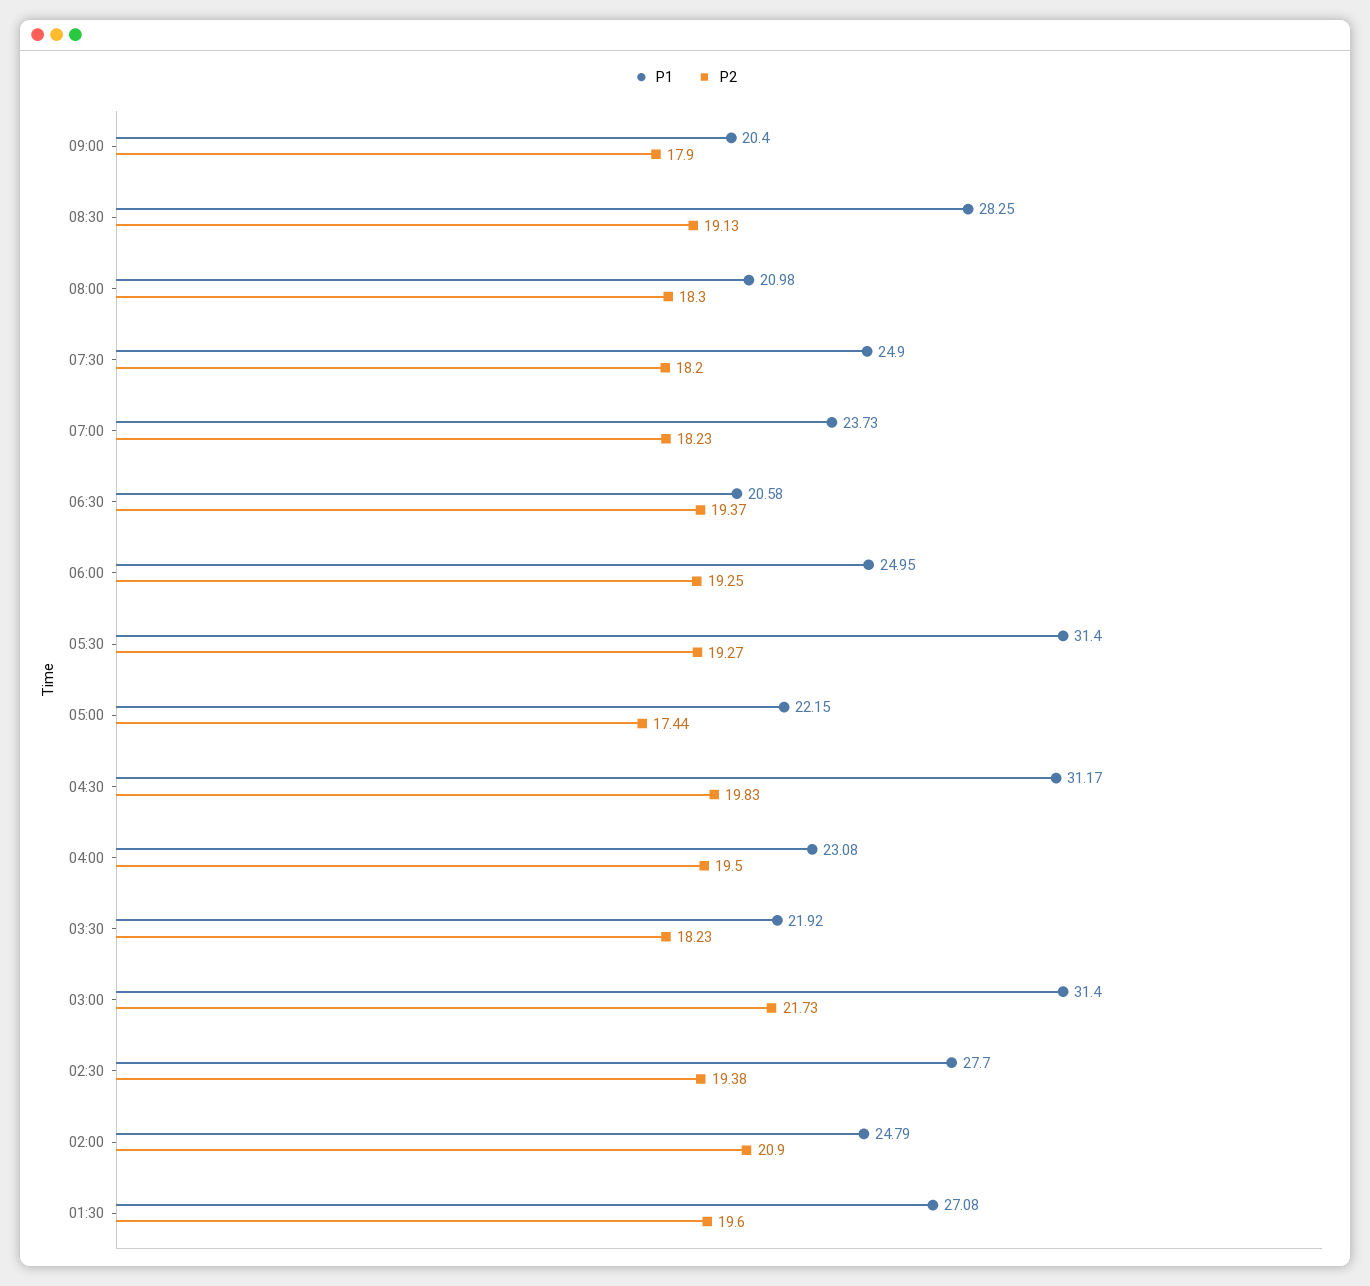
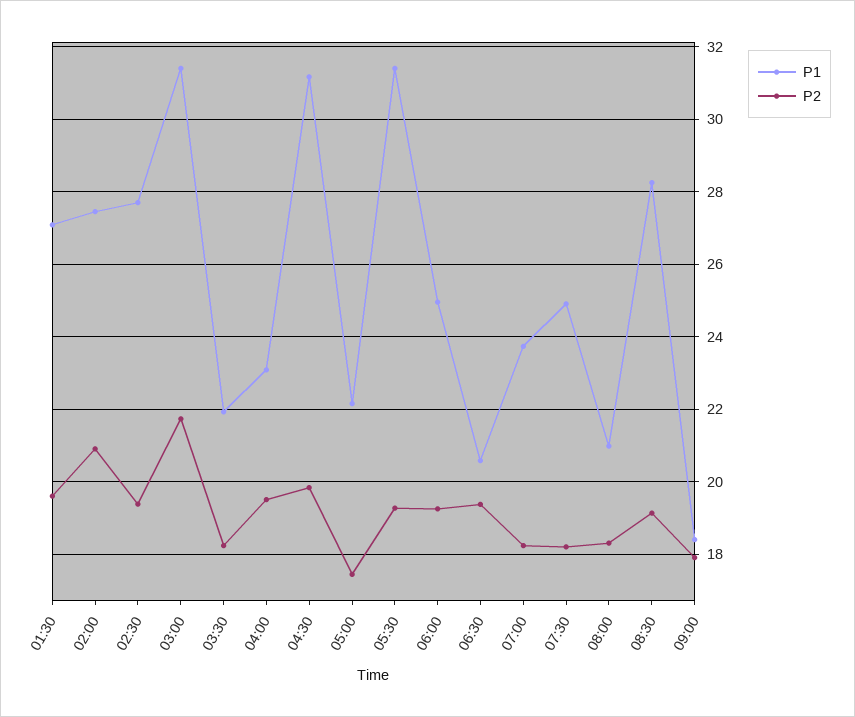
P1, 09:00: 20.4 -> 18.4
P1, 02:00: 24.79 -> 27.4

